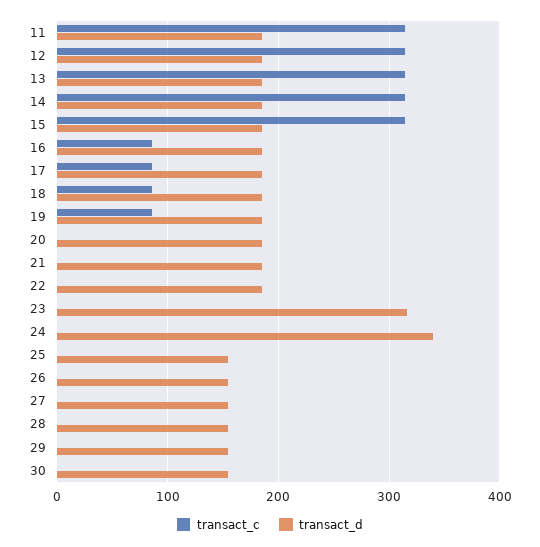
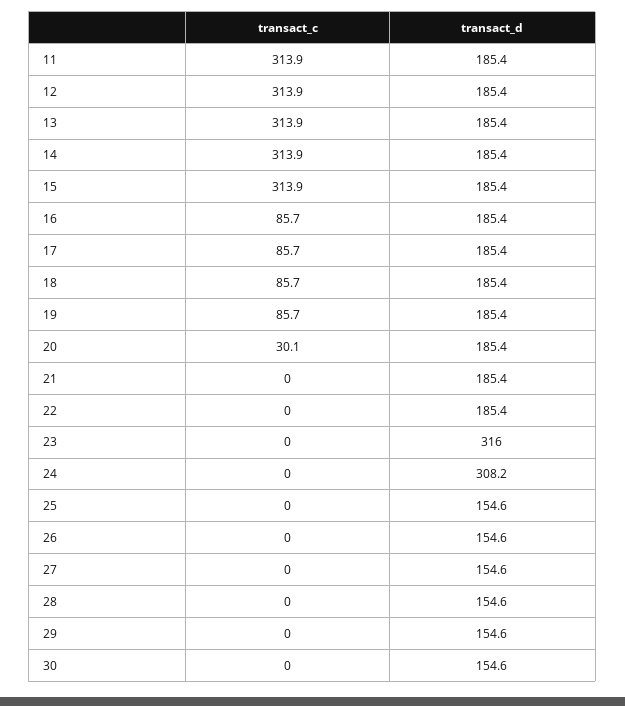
transact_c, 20: 0 -> 30.1
transact_d, 24: 340 -> 308.2

